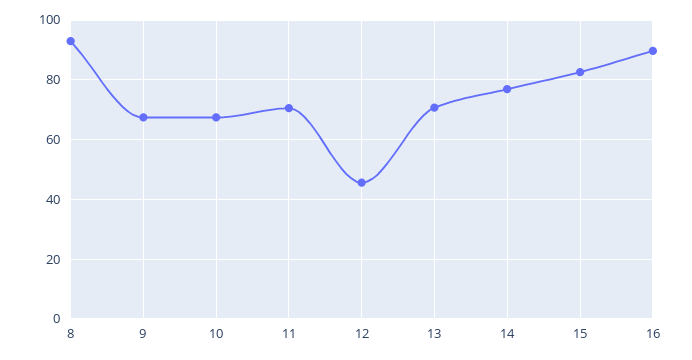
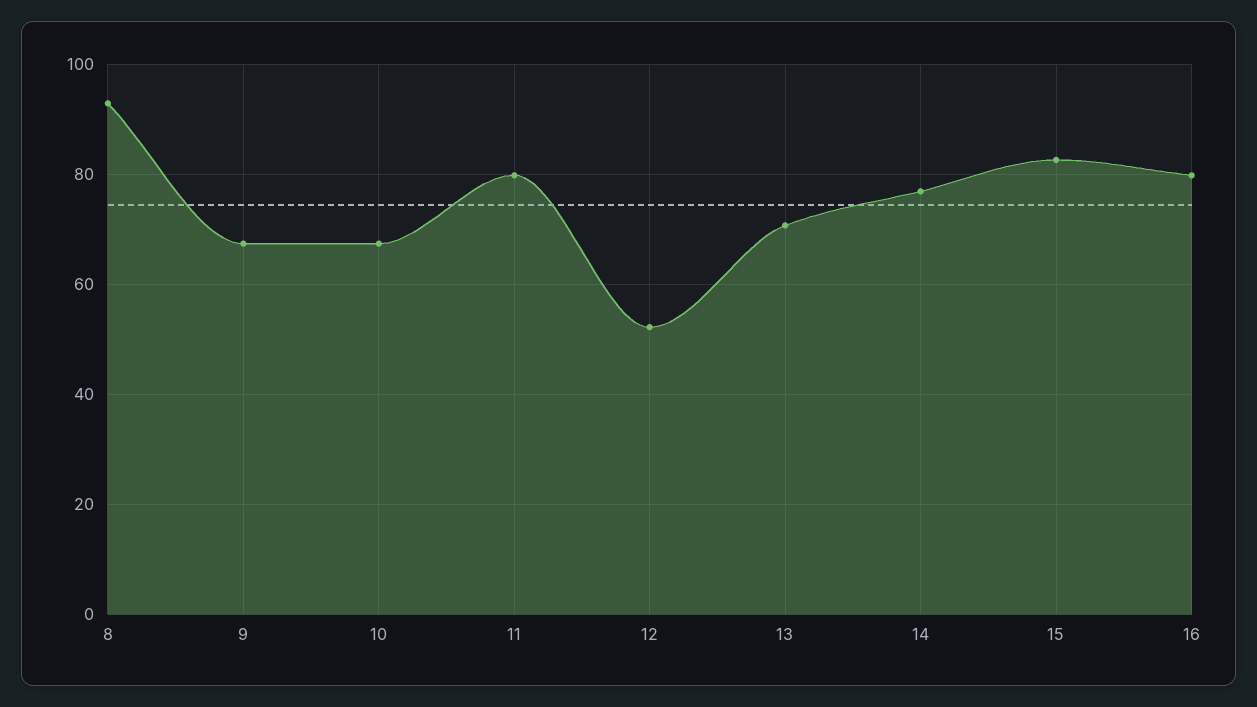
11: 70 -> 80
12: 45 -> 52
16: 90 -> 80

